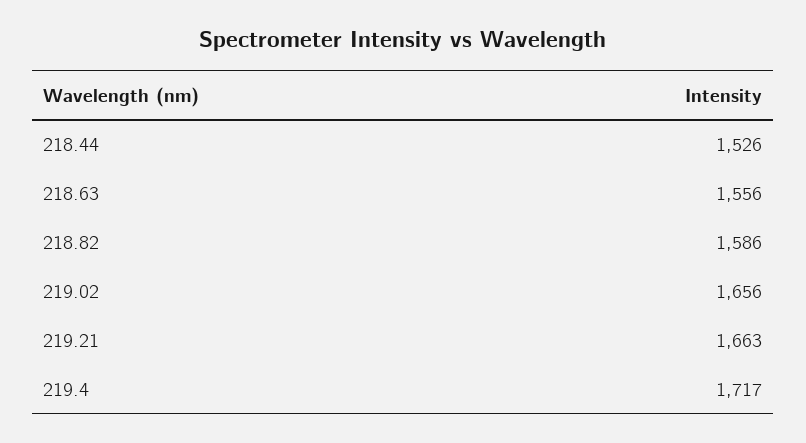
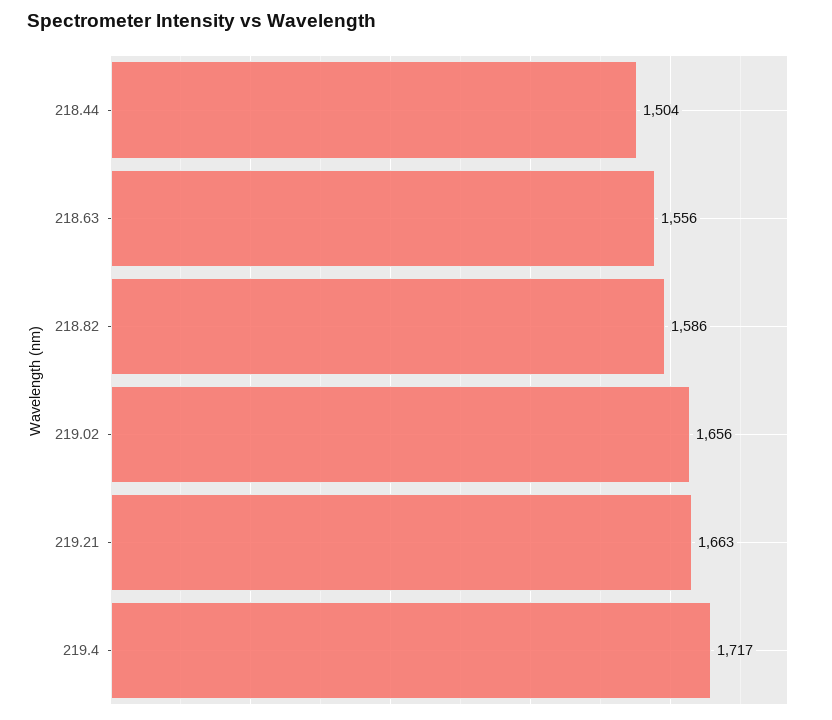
218.44: 1526 -> 1504

